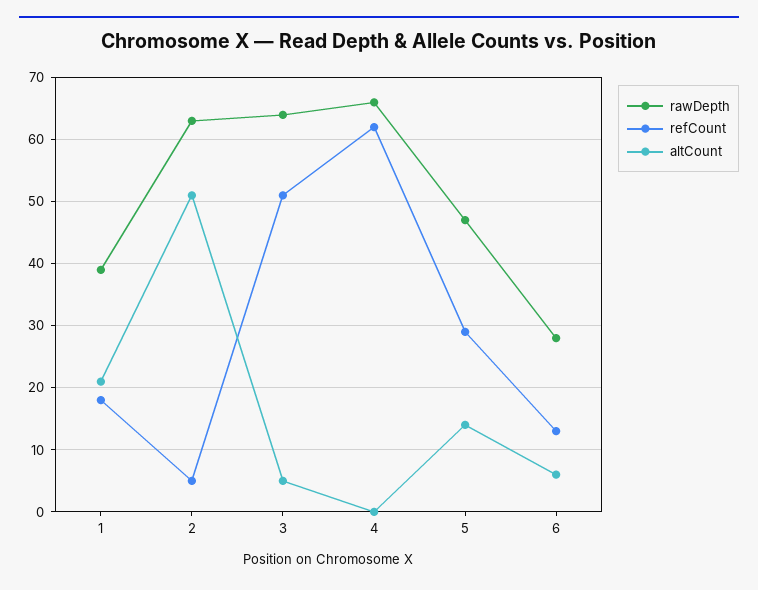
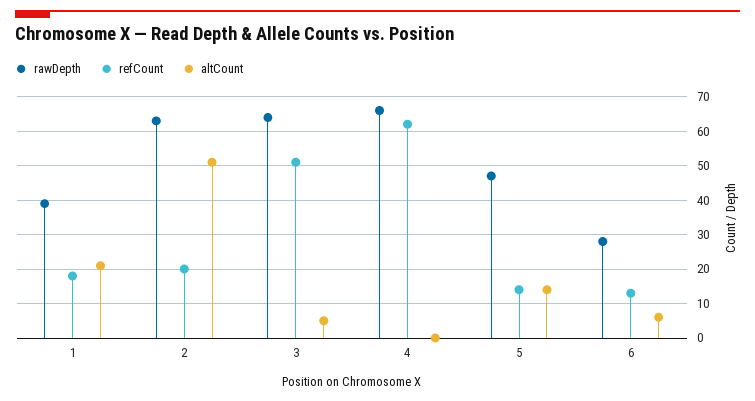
refCount, 2: 5 -> 20
refCount, 5: 29 -> 15

